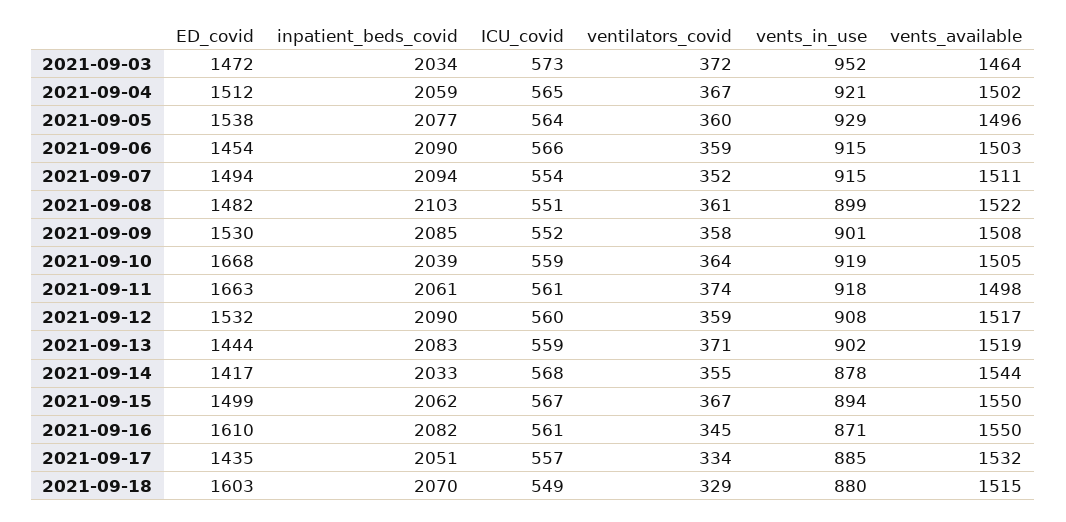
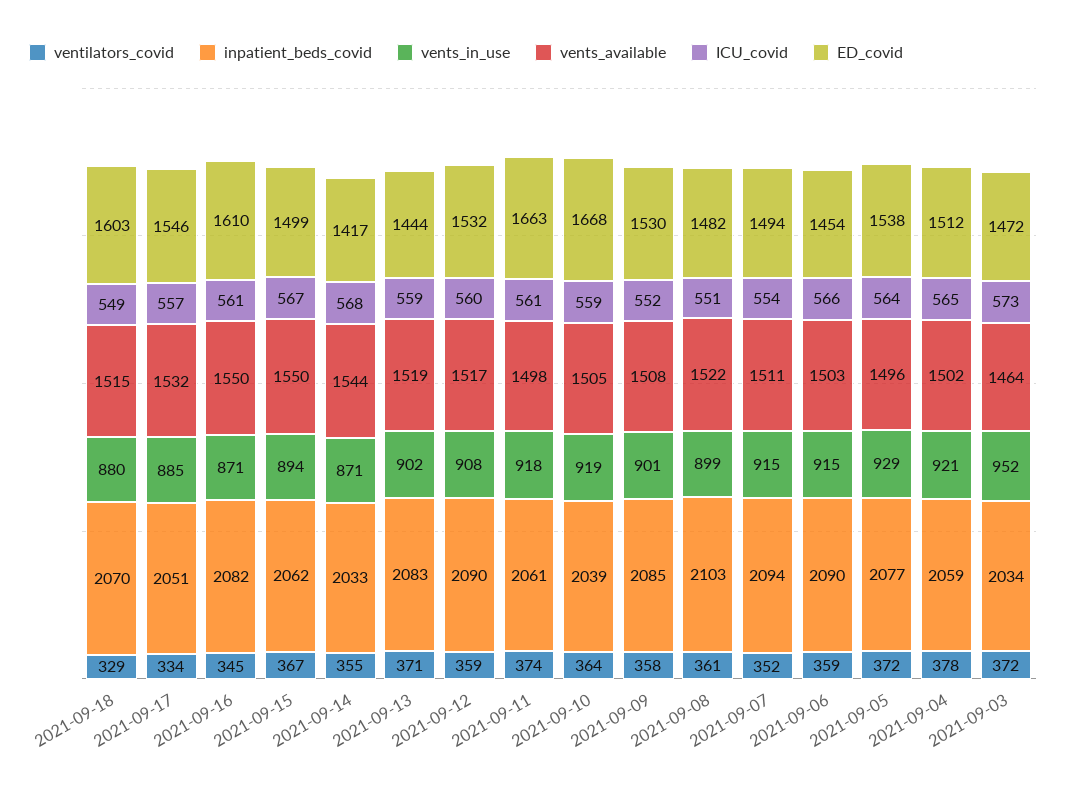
ventilators_covid, 2021-09-04: 367 -> 378
ventilators_covid, 2021-09-05: 360 -> 372
vents_in_use, 2021-09-14: 878 -> 871
ED_covid, 2021-09-17: 1435 -> 1546

